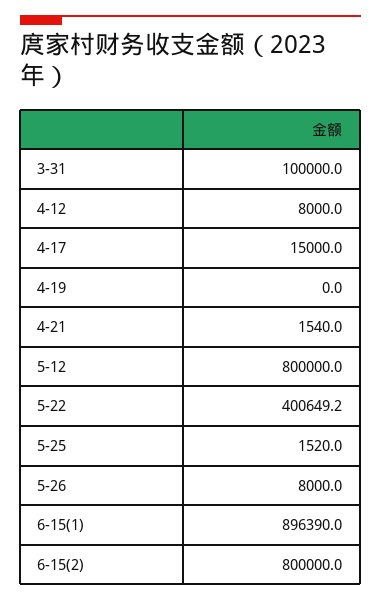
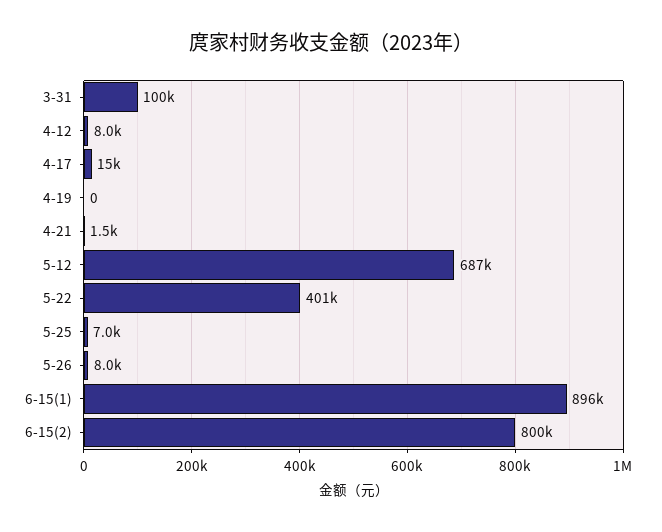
5-12: 800000 -> 687000
5-25: 1520 -> 7000

